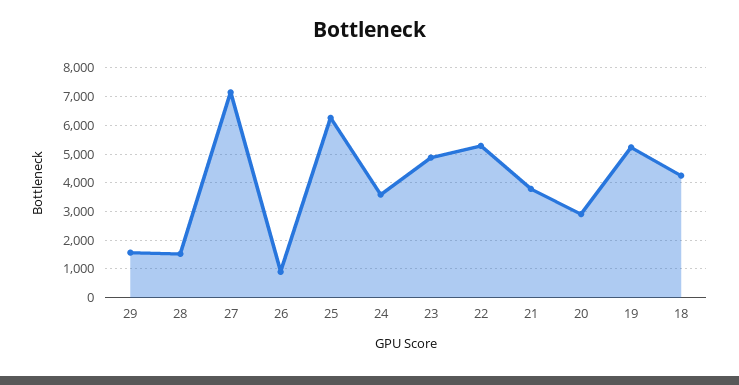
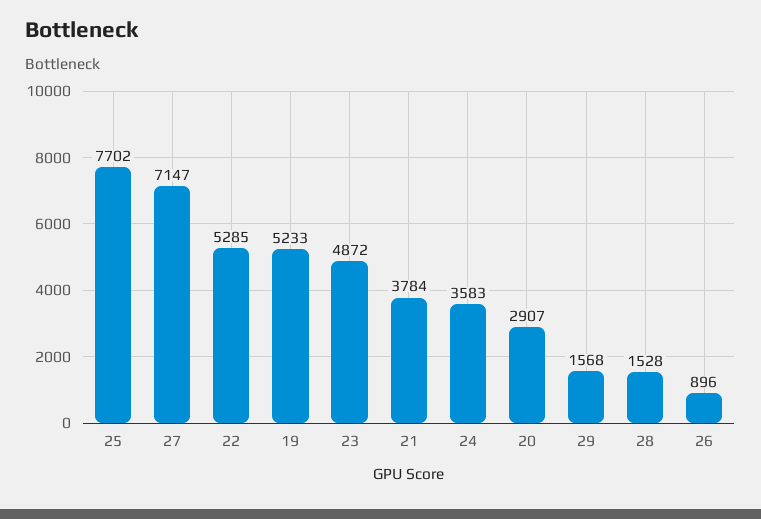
25: 6250 -> 7702
18: 4250 -> none

